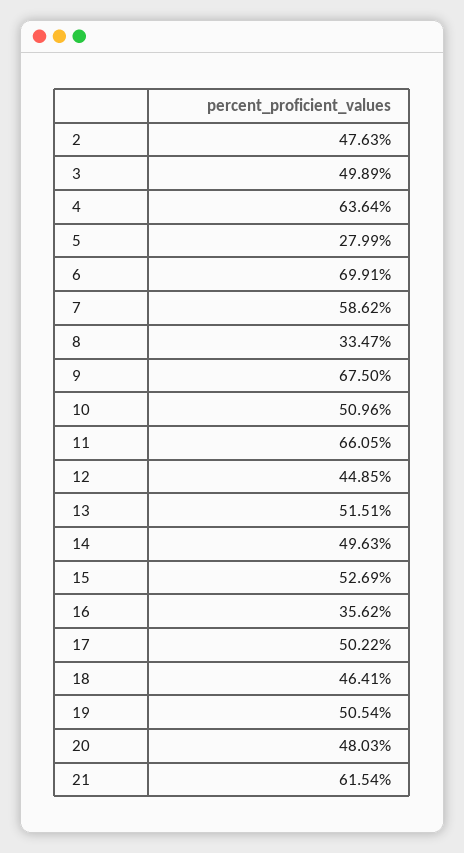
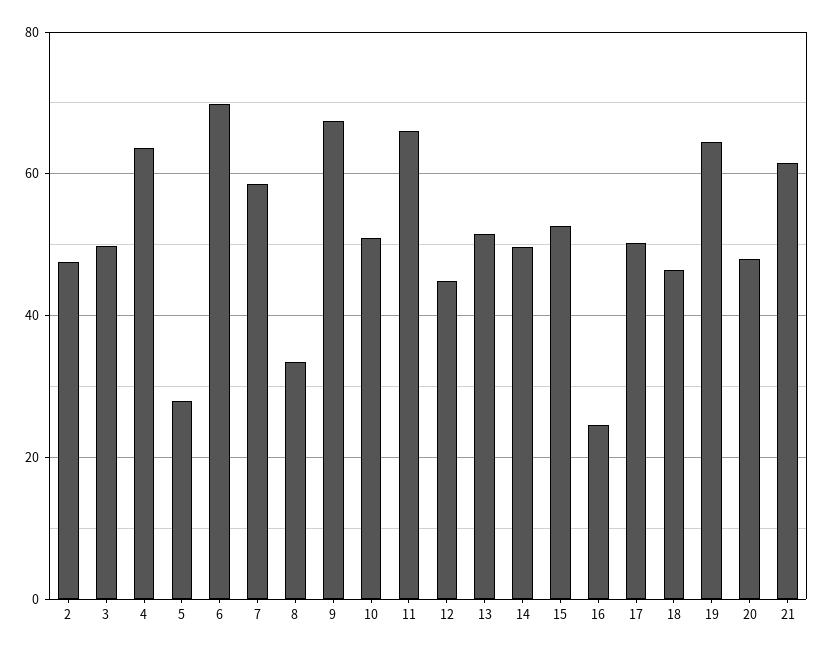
16: 35.62 -> 24
19: 50.54 -> 64

